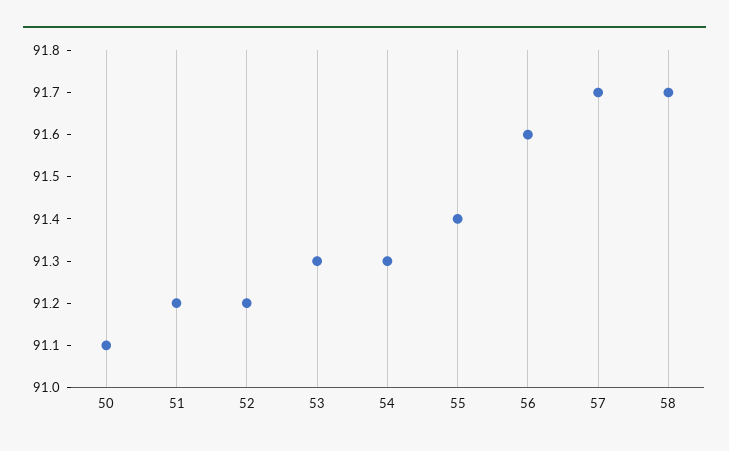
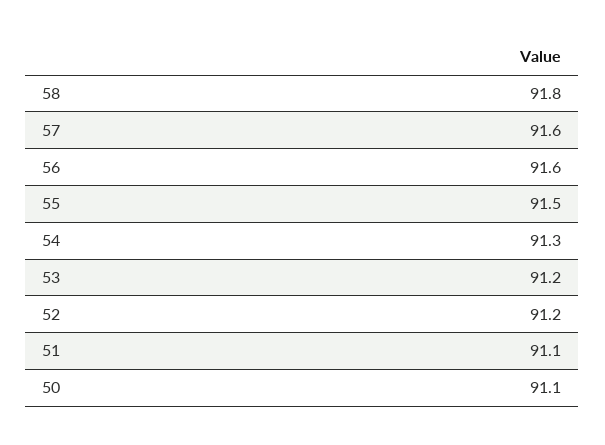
51: 91.2 -> 91.1
53: 91.3 -> 91.2
55: 91.4 -> 91.5
57: 91.7 -> 91.6
58: 91.7 -> 91.8

